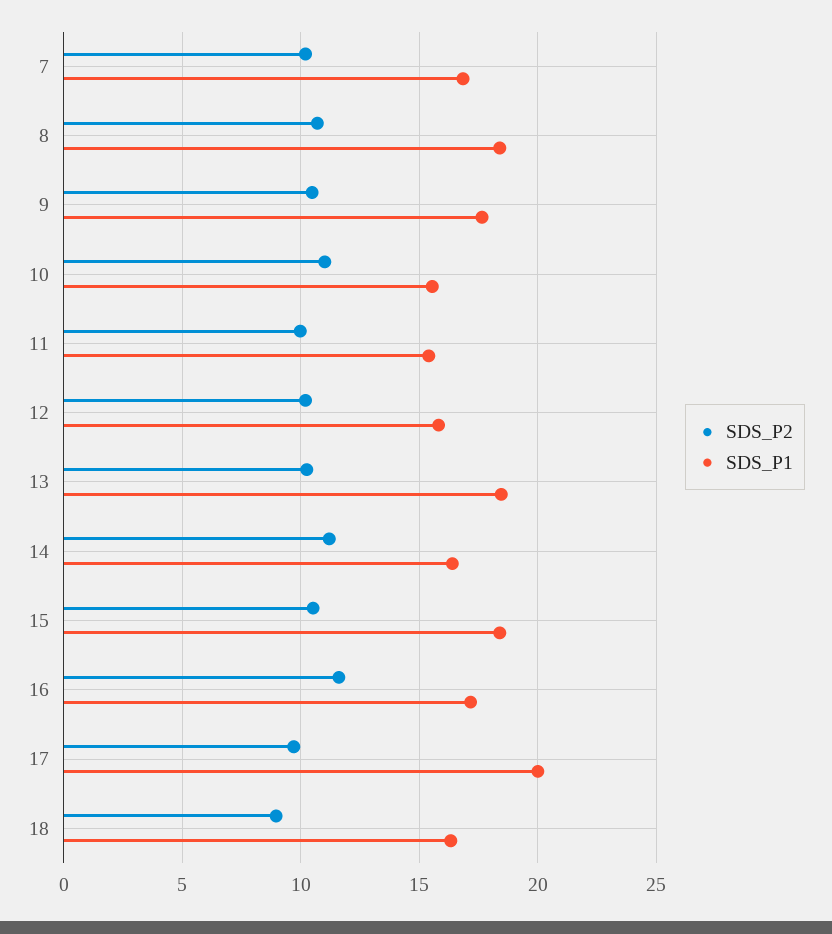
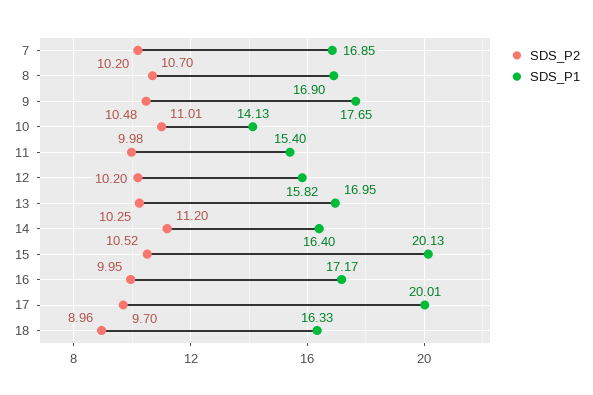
SDS_P1, 8: 18.5 -> 16.9
SDS_P1, 10: 15.5 -> 14.13
SDS_P1, 13: 18.5 -> 16.95
SDS_P1, 15: 18.5 -> 20.13
SDS_P2, 16: 11.5 -> 9.95

